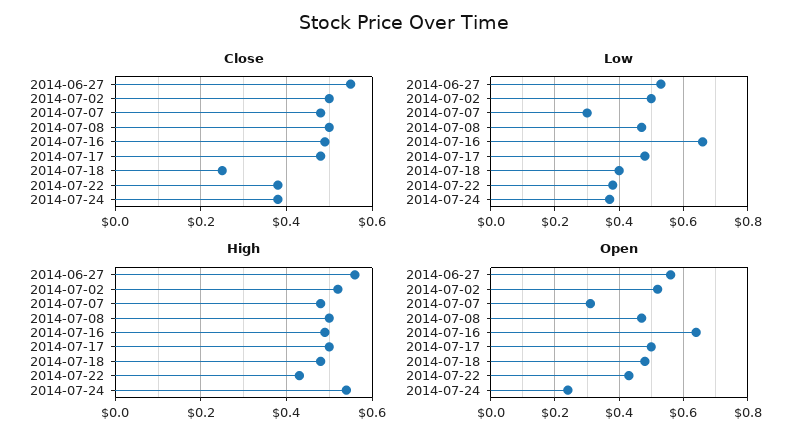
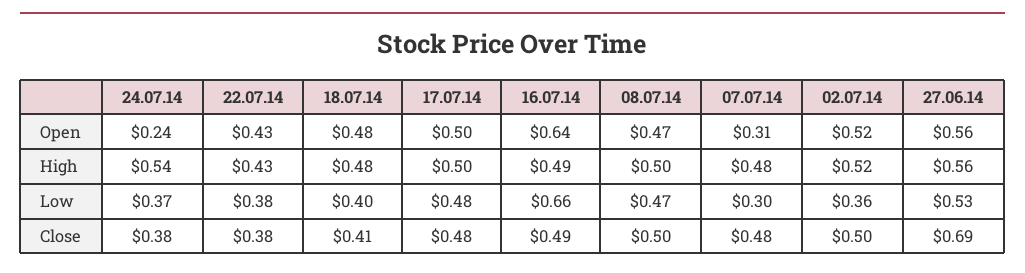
Close, 2014-06-27: 0.55 -> 0.69
Close, 2014-07-18: 0.25 -> 0.41
Low, 2014-07-02: 0.5 -> 0.36

